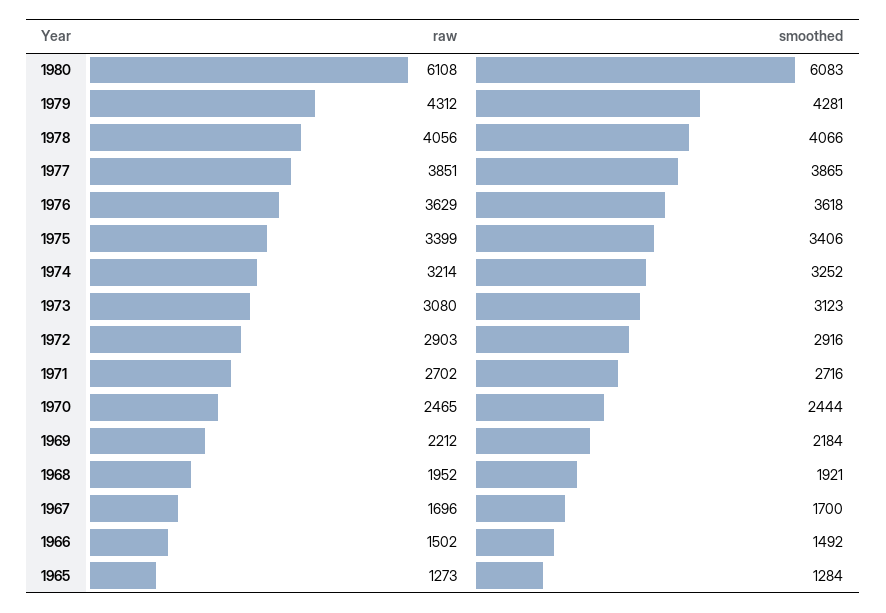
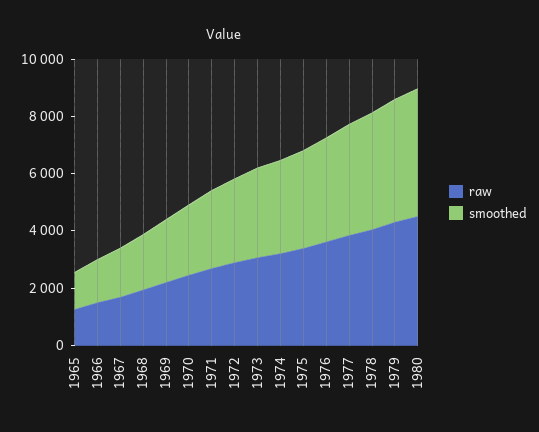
raw, 1980: 6108 -> 4500
smoothed, 1980: 6083 -> 4500

